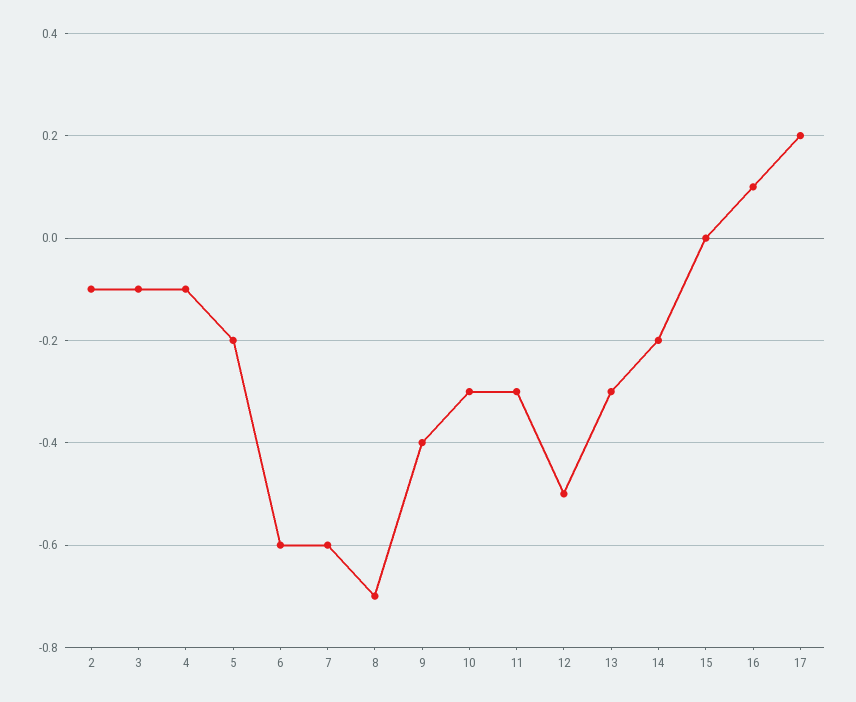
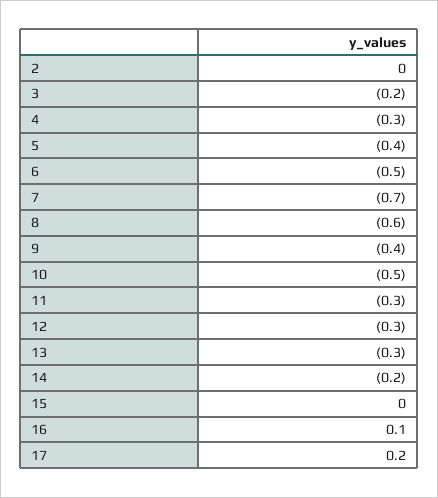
2: -0.1 -> 0
3: -0.1 -> -0.2
4: -0.1 -> -0.3
5: -0.2 -> -0.4
6: -0.6 -> -0.5
7: -0.6 -> -0.7
8: -0.7 -> -0.6
10: -0.3 -> -0.5
12: -0.5 -> -0.3

